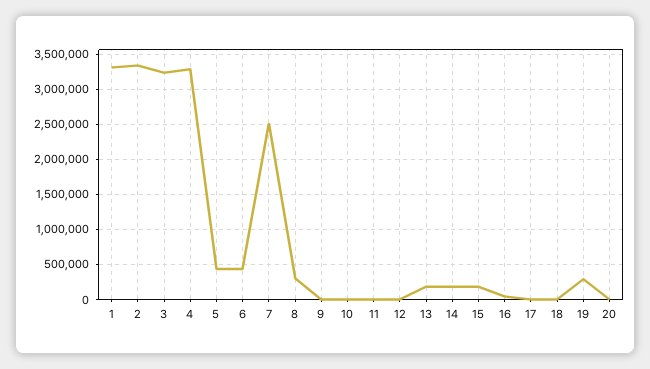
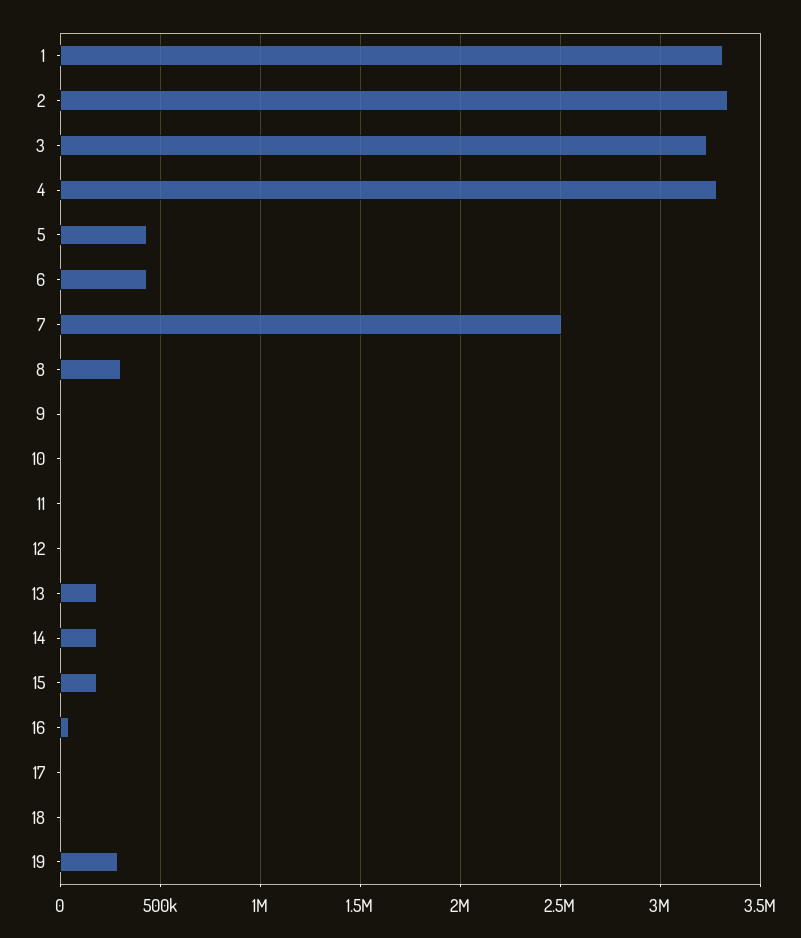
20: 0 -> none

